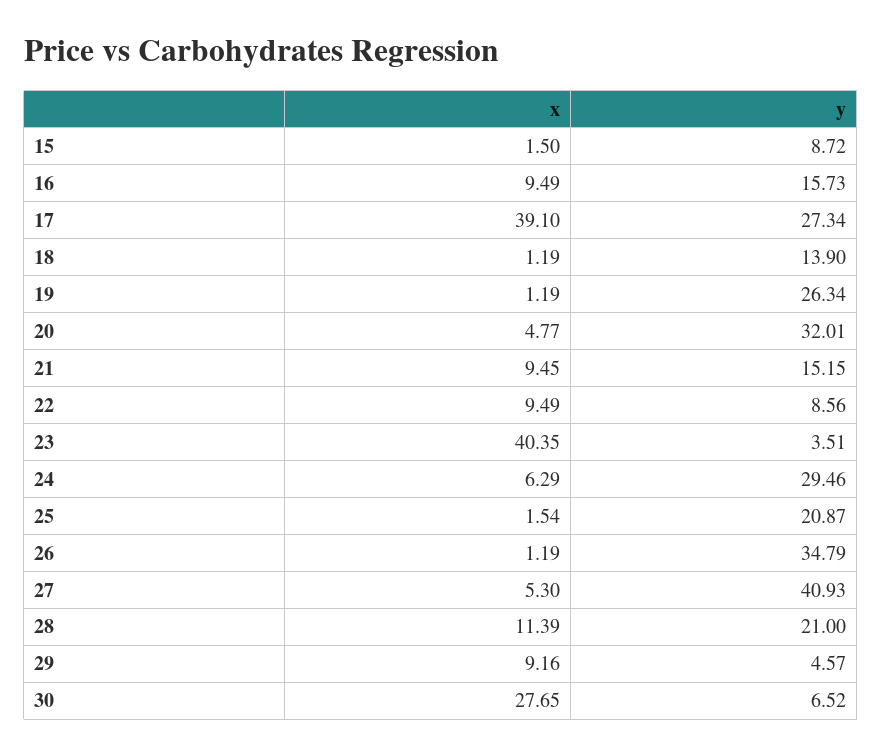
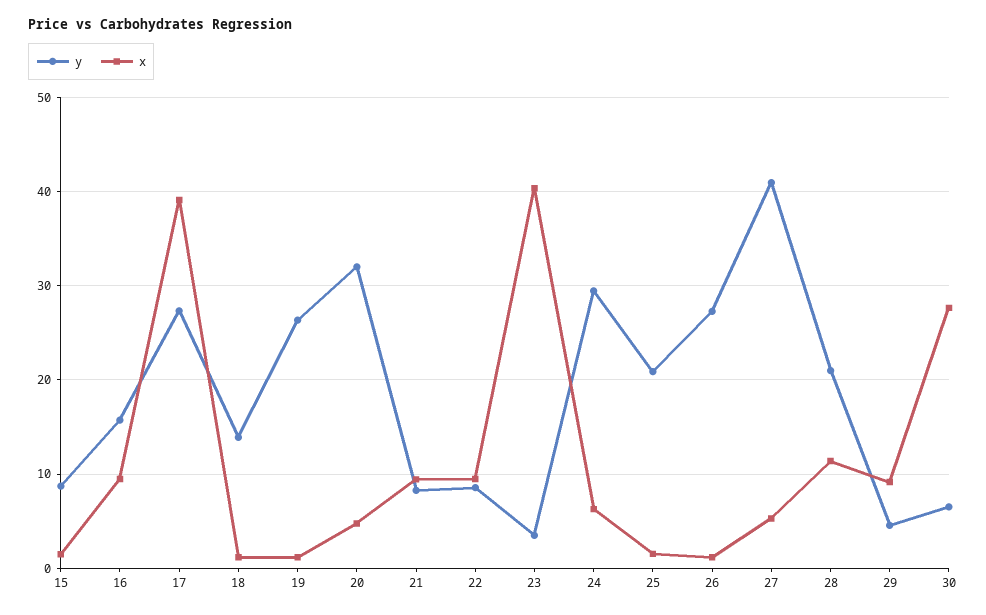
y, 21: 15.15 -> 8
y, 26: 34.79 -> 27

